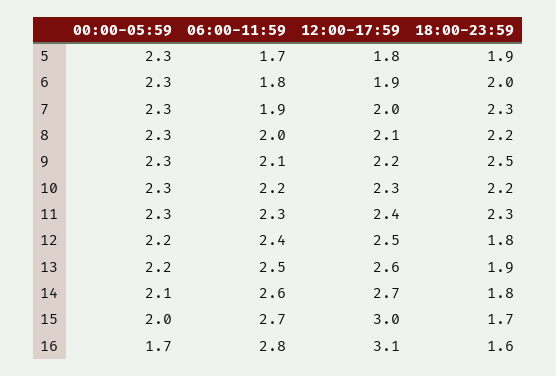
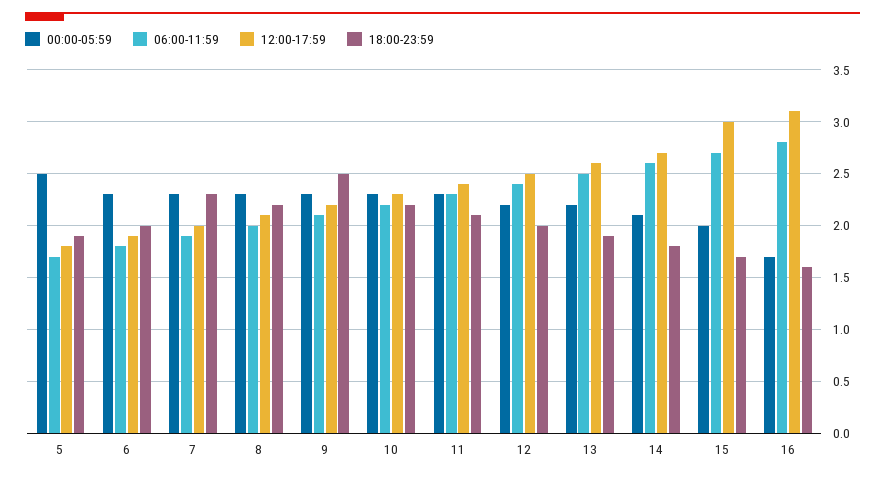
00:00-05:59, 5: 2.3 -> 2.5
18:00-23:59, 11: 2.3 -> 2.1
18:00-23:59, 12: 1.8 -> 2

